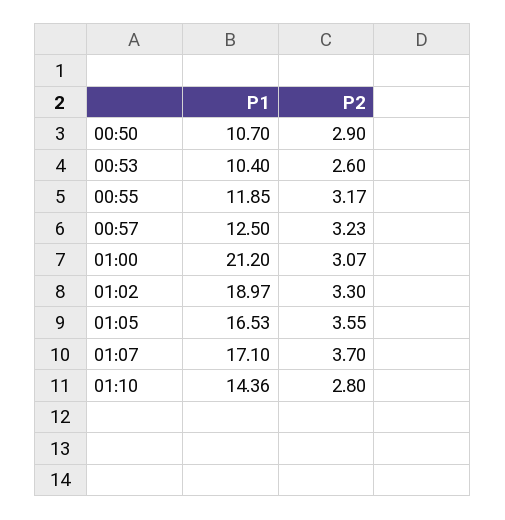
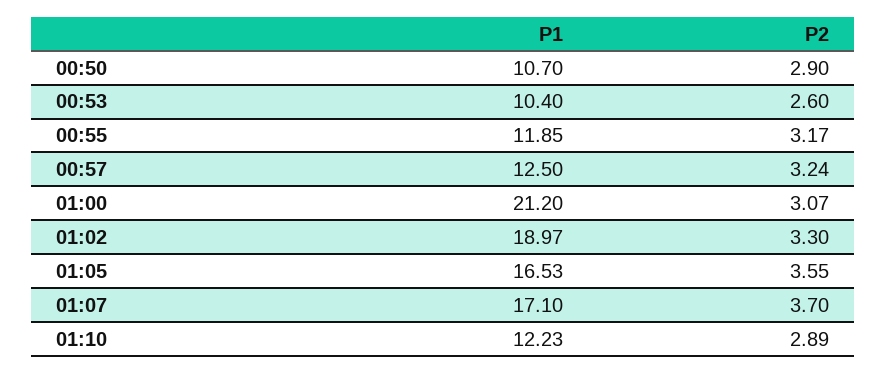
P2, 00:57: 3.23 -> 3.24
P1, 01:10: 14.36 -> 12.23
P2, 01:10: 2.8 -> 2.89

